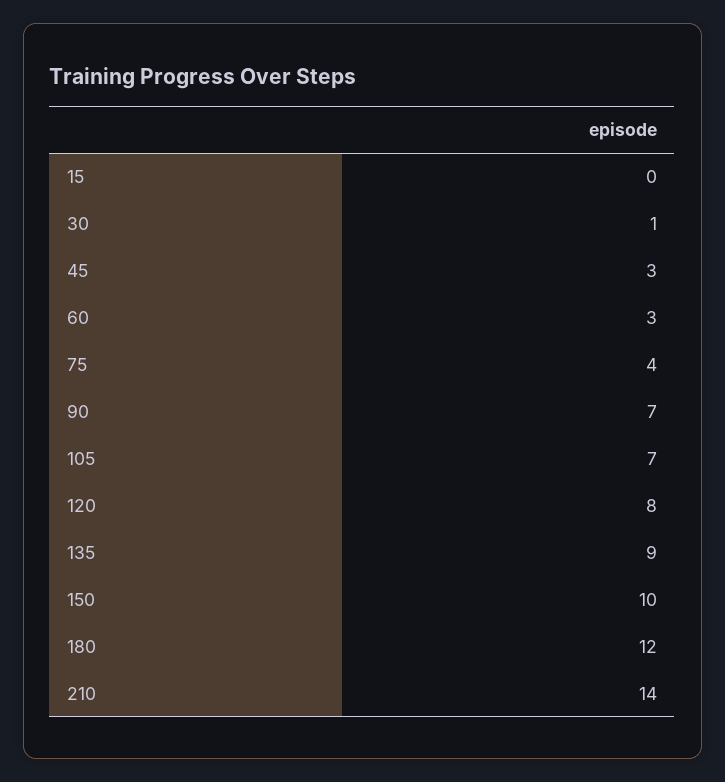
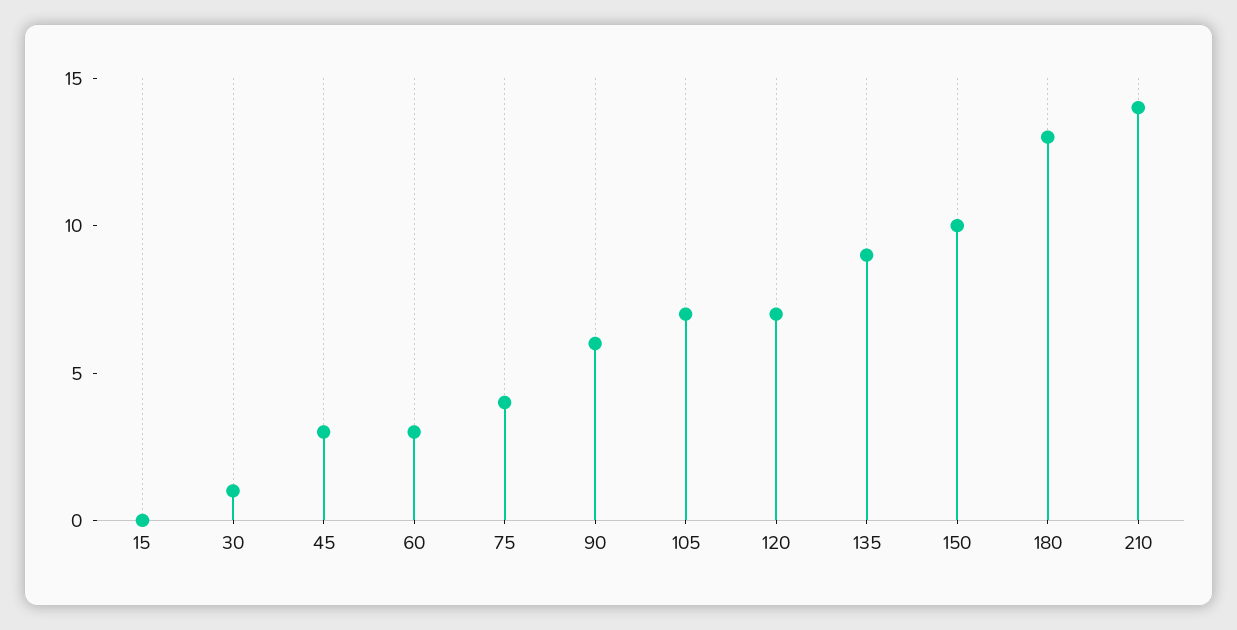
90: 7 -> 6
120: 8 -> 7
180: 12 -> 13

